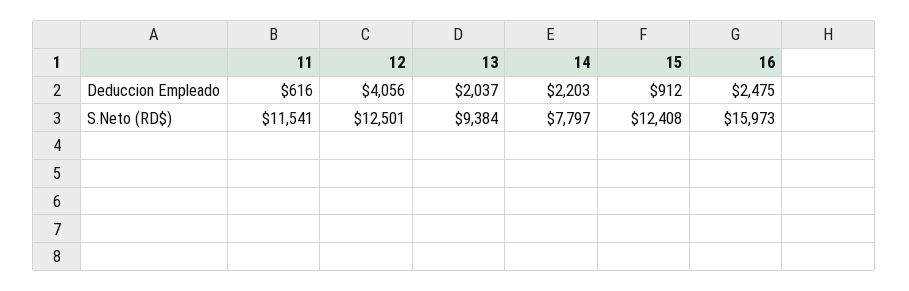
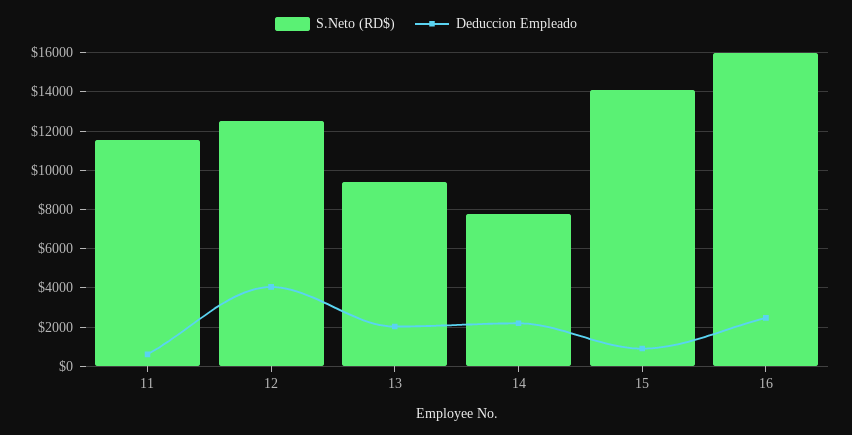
S.Neto (RD$), 15: 12408 -> 14000

